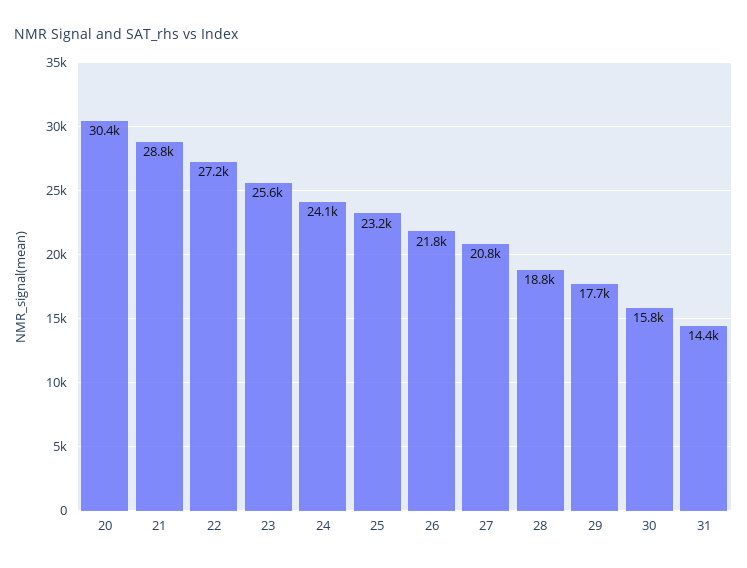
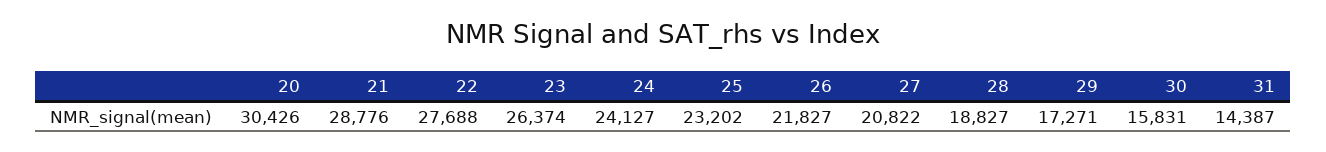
22: 27200 -> 27688
23: 25600 -> 26374
29: 17700 -> 17271

